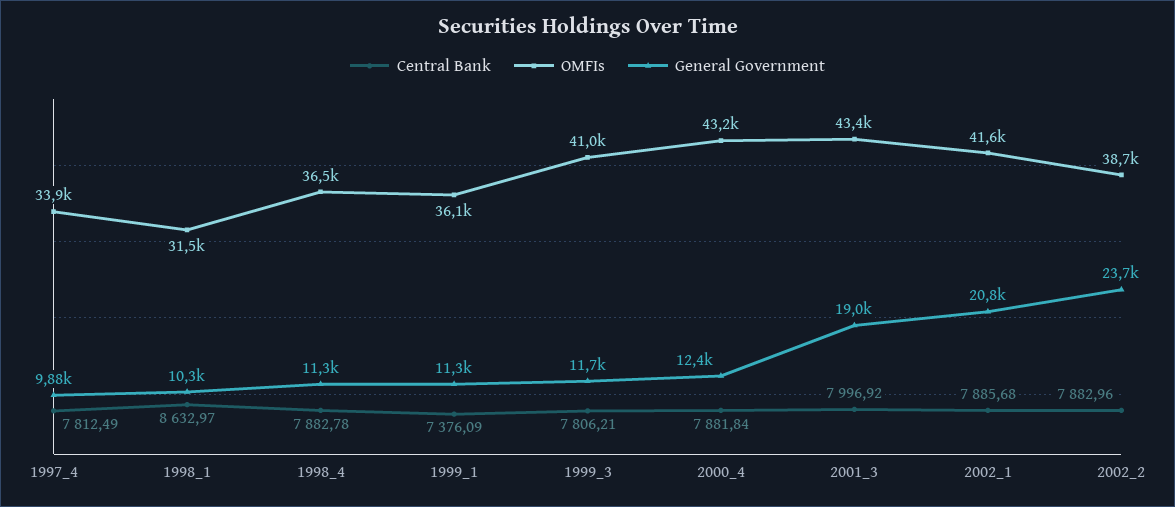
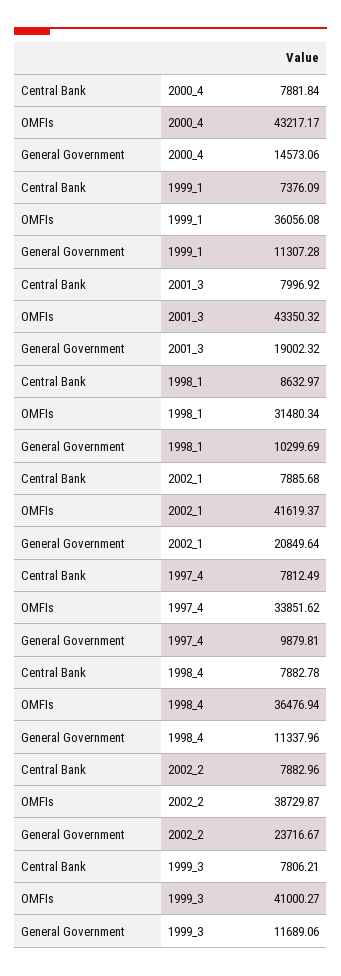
General Government, 2000_4: 12400 -> 14573.06

